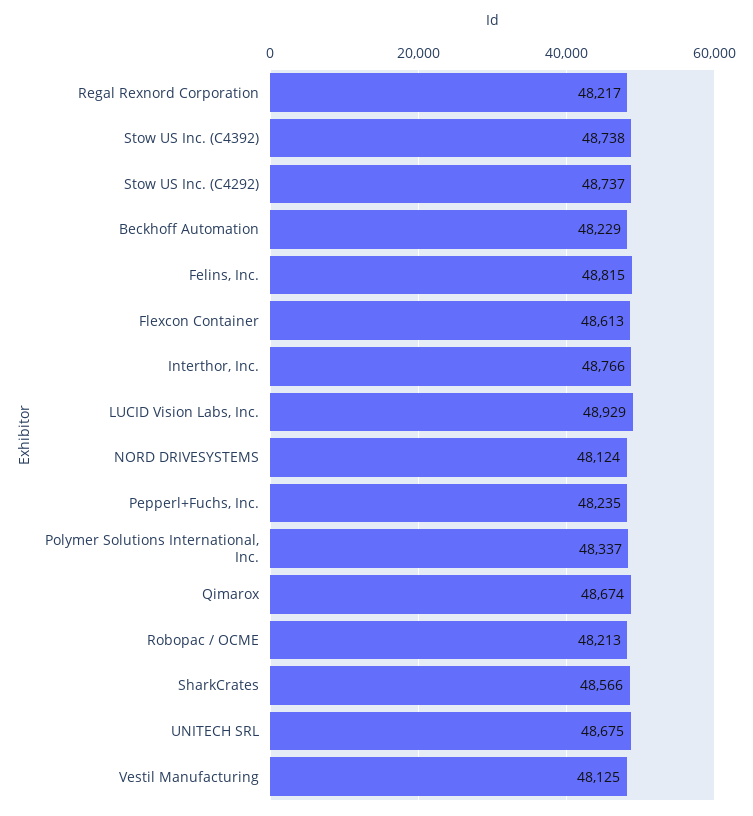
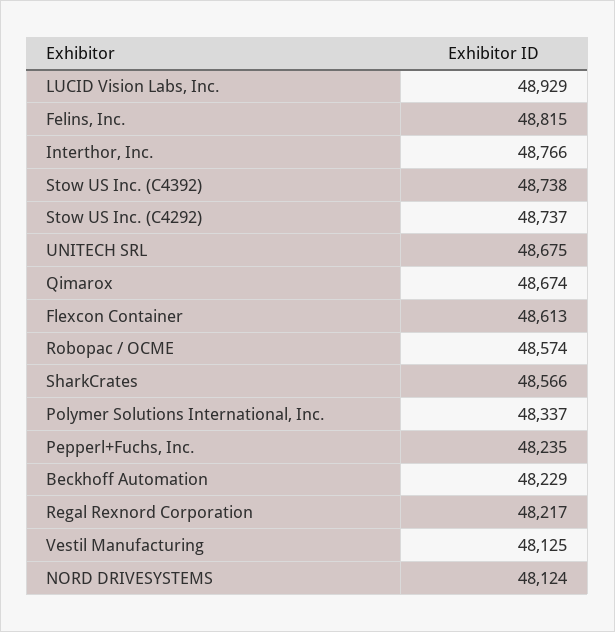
Robopac / OCME: 48213 -> 48574

